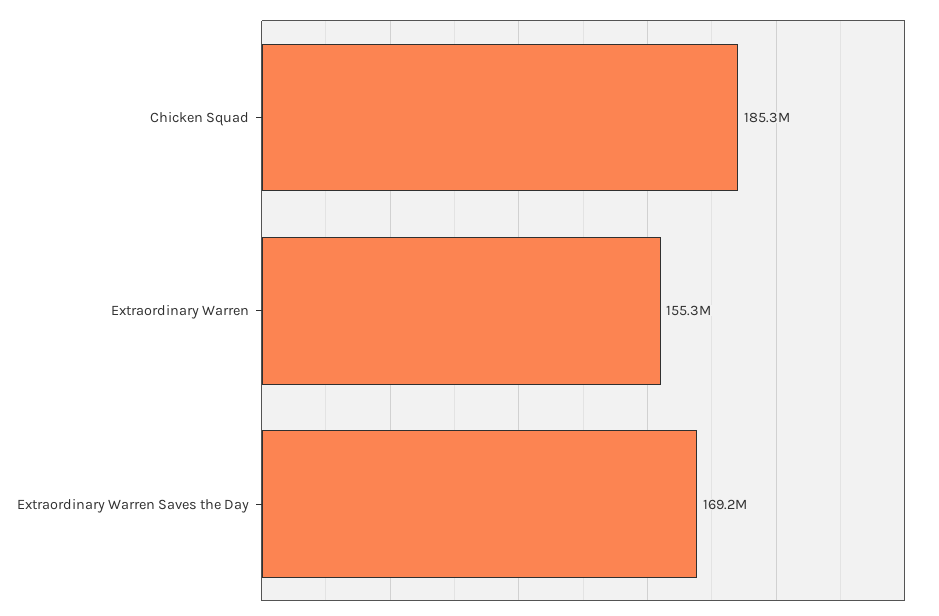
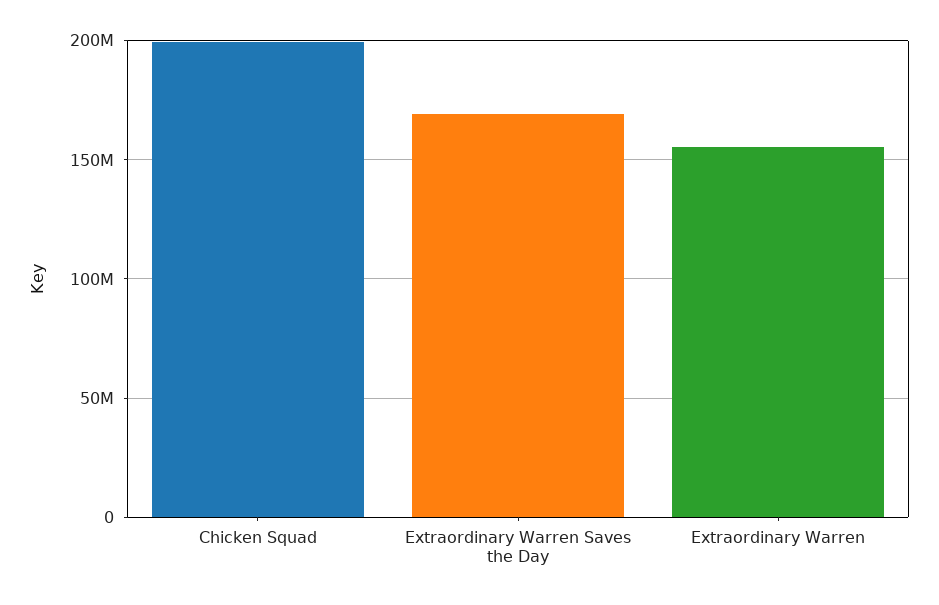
Chicken Squad: 185300000 -> 200000000

